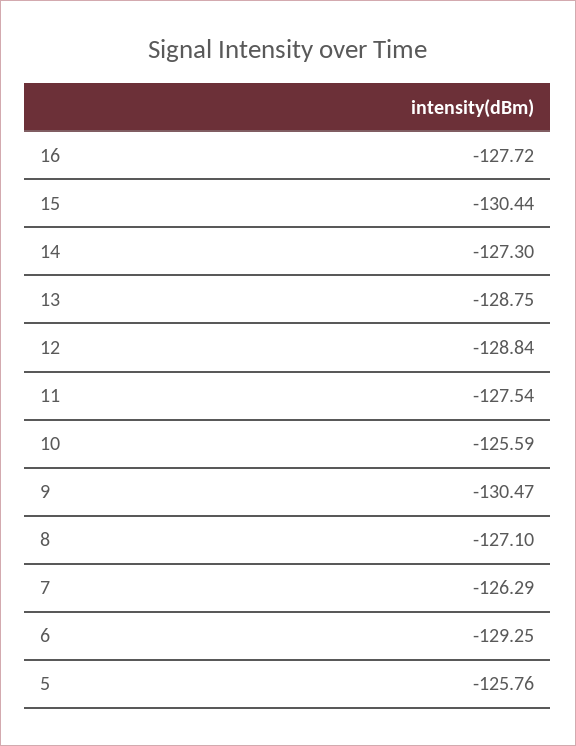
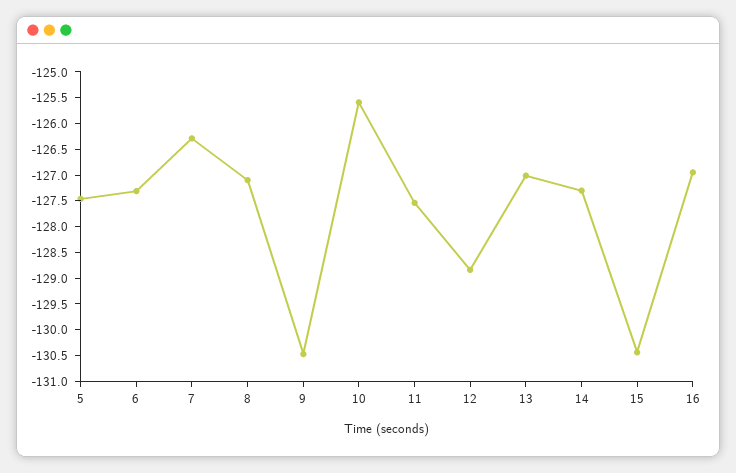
16: -127.72 -> -127
13: -128.75 -> -127
6: -129.25 -> -127.25
5: -125.76 -> -127.5

